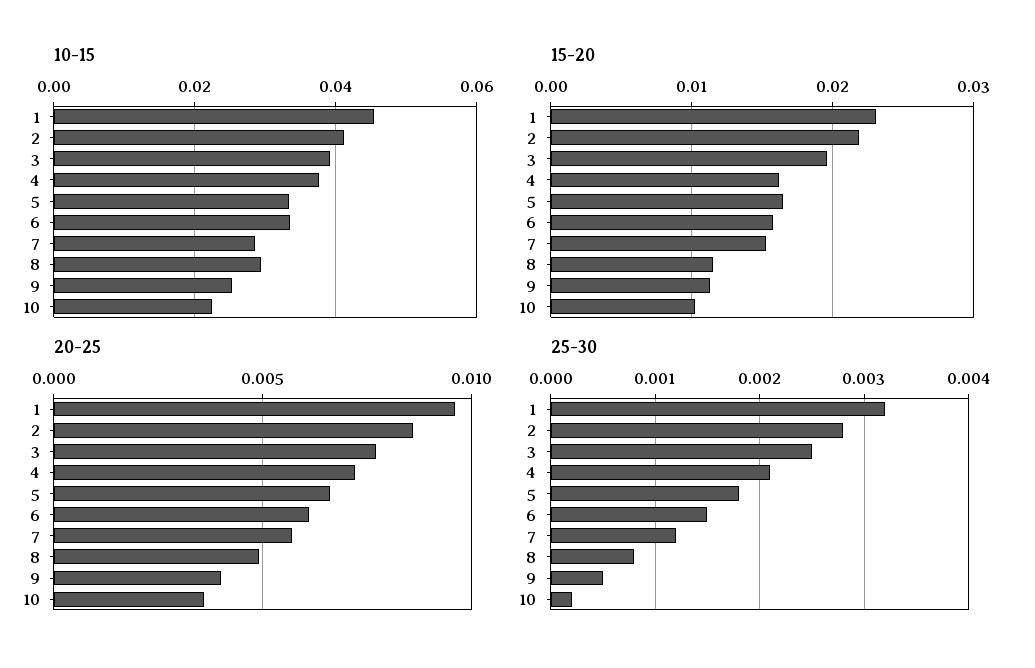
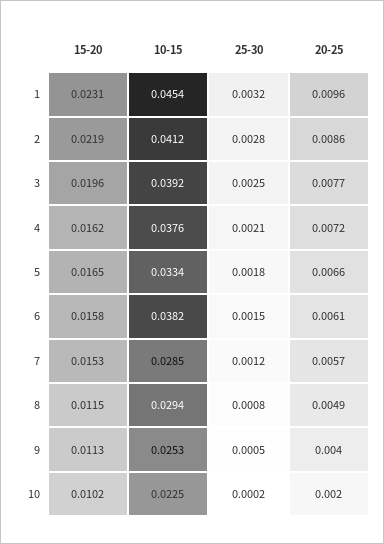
10-15, 6: 0.034 -> 0.0382
20-25, 10: 0.0035 -> 0.002

